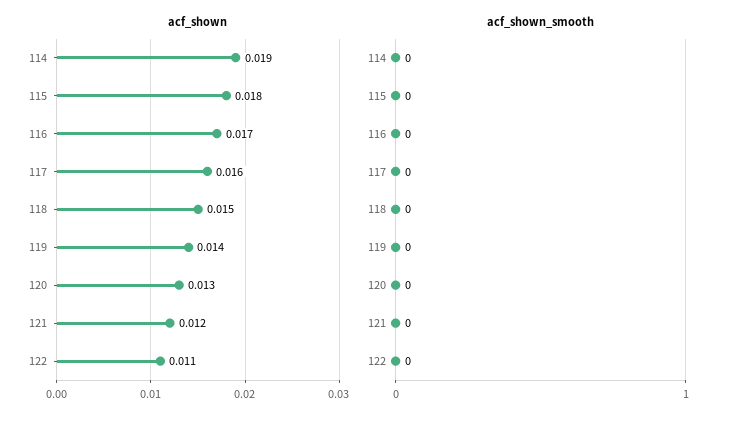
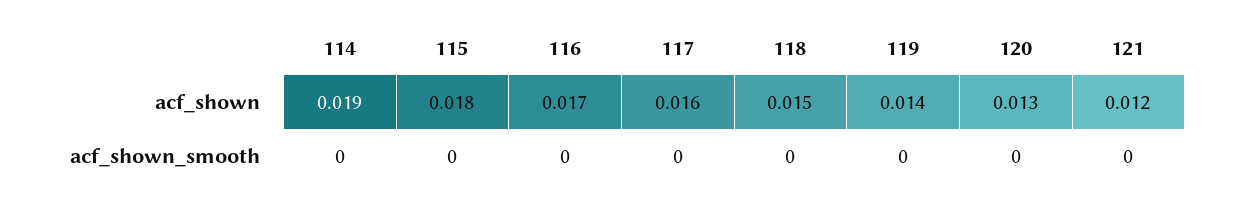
acf_shown, 122: 0.011 -> none
acf_shown_smooth, 122: 0 -> none

